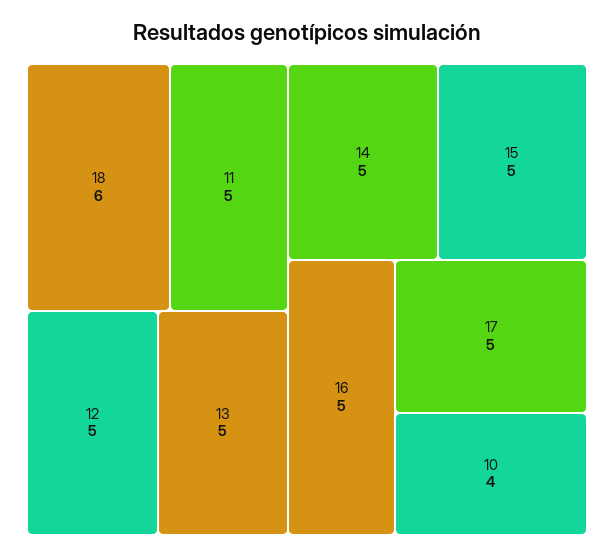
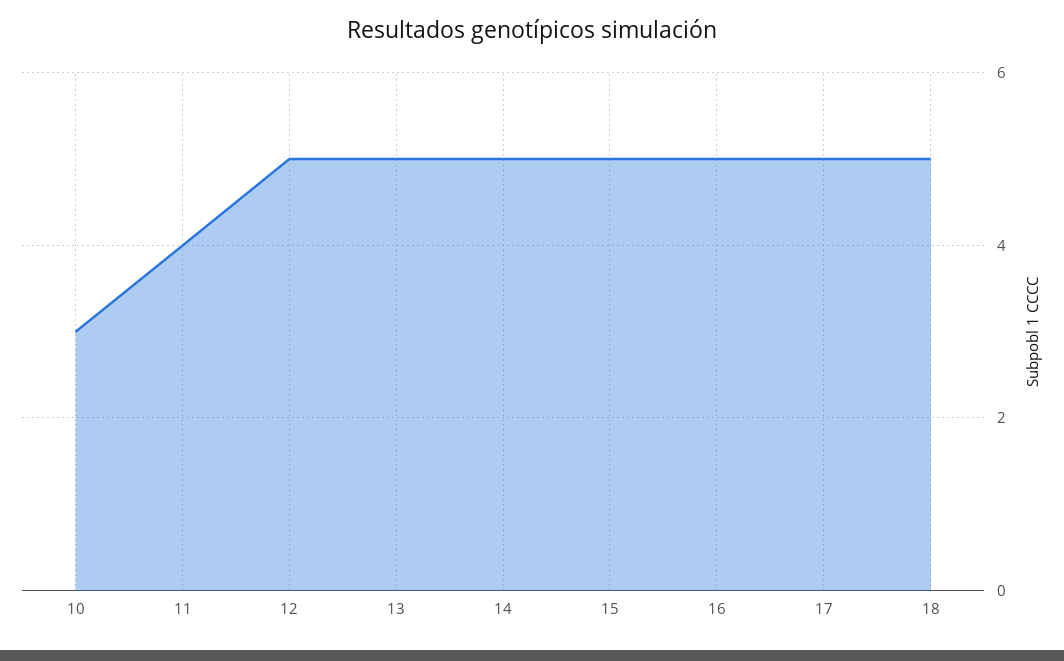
18: 6 -> 5
11: 5 -> 4
10: 4 -> 3

